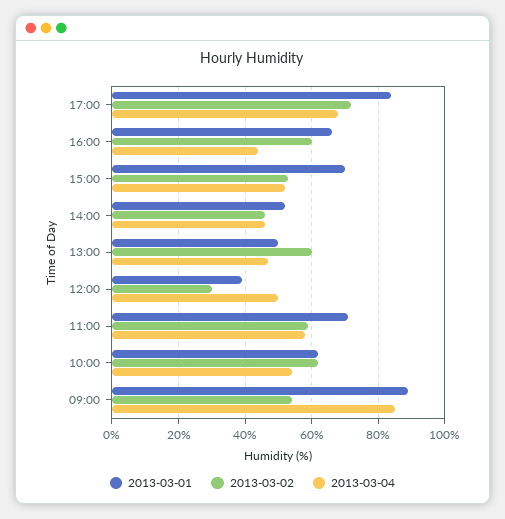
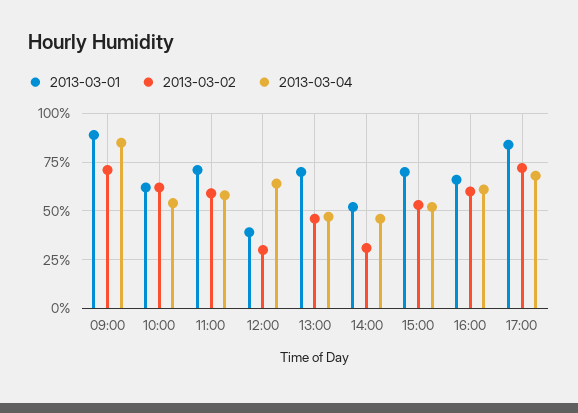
2013-03-04, 16:00: 45 -> 60
2013-03-02, 14:00: 45 -> 30
2013-03-01, 13:00: 50 -> 70
2013-03-02, 13:00: 60 -> 45
2013-03-04, 12:00: 50 -> 65
2013-03-02, 09:00: 55 -> 70

